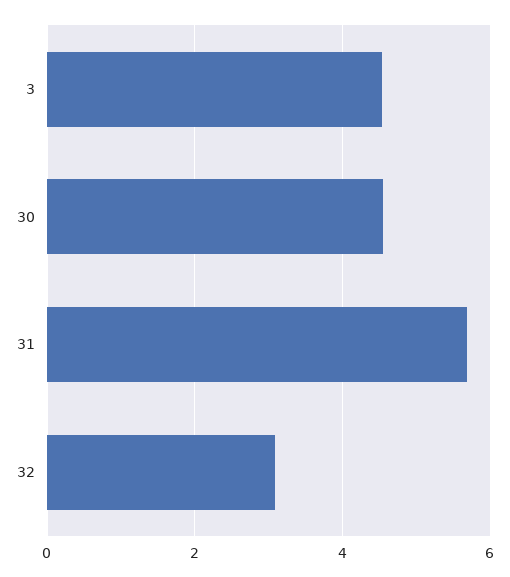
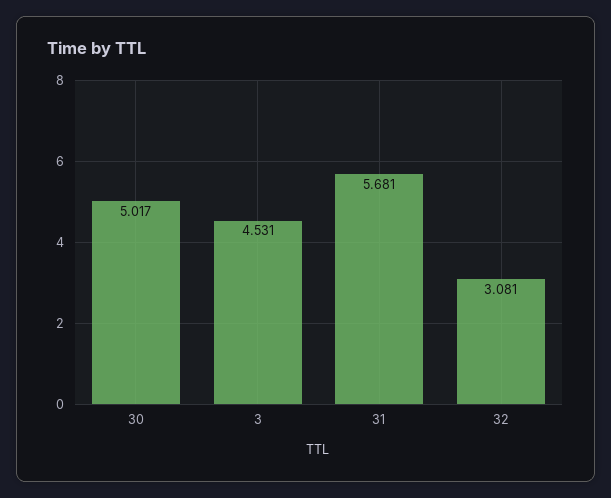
30: 4.6 -> 5.017

